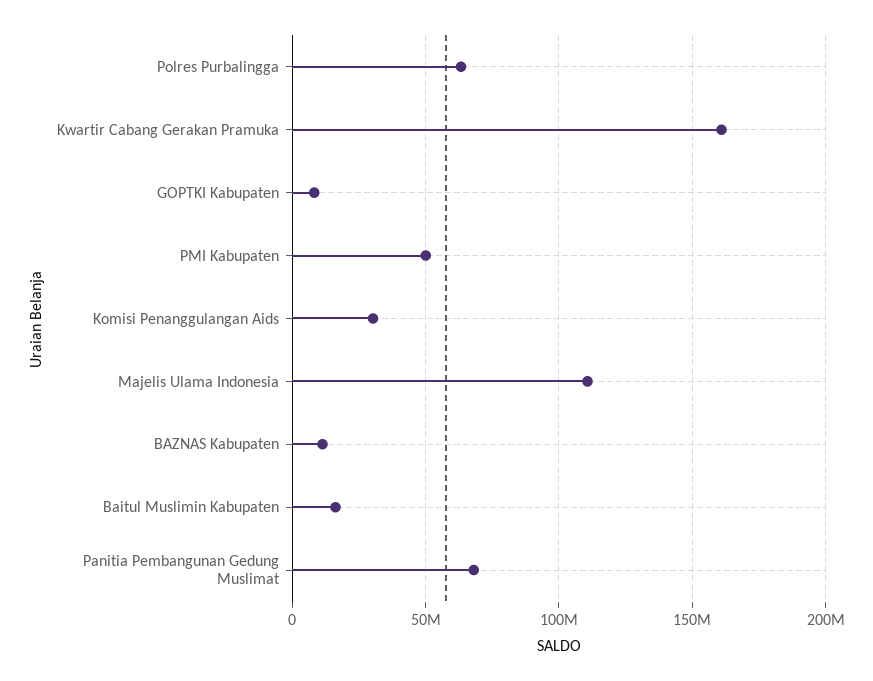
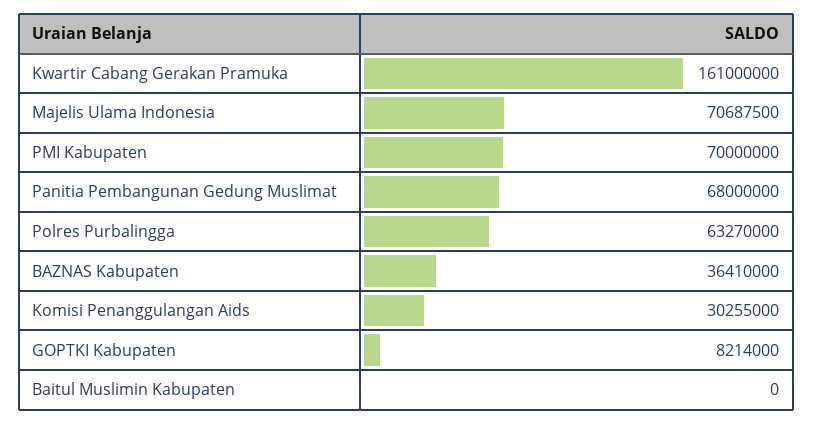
PMI Kabupaten: 50000000 -> 70000000
Majelis Ulama Indonesia: 110000000 -> 70687500
BAZNAS Kabupaten: 10000000 -> 36410000
Baitul Muslimin Kabupaten: 15000000 -> 0

